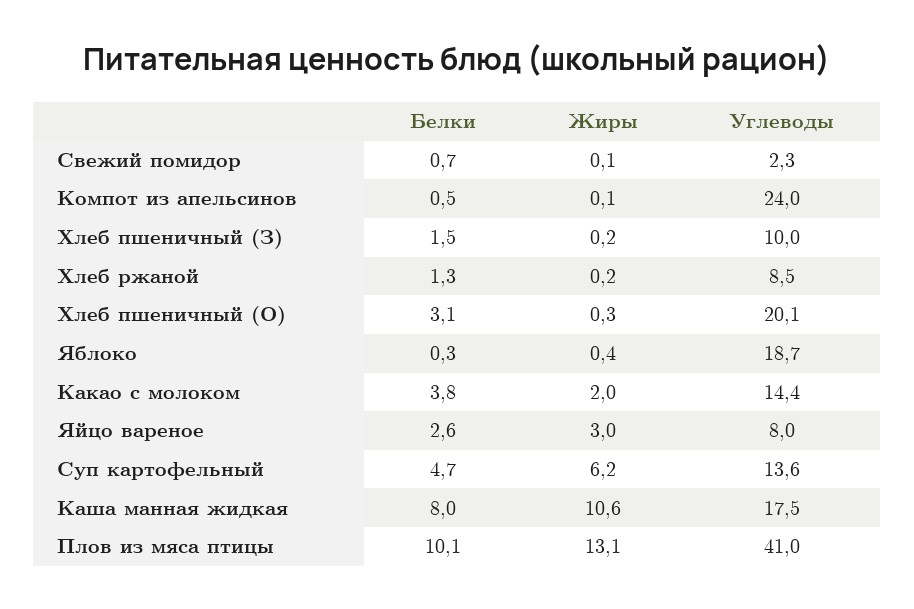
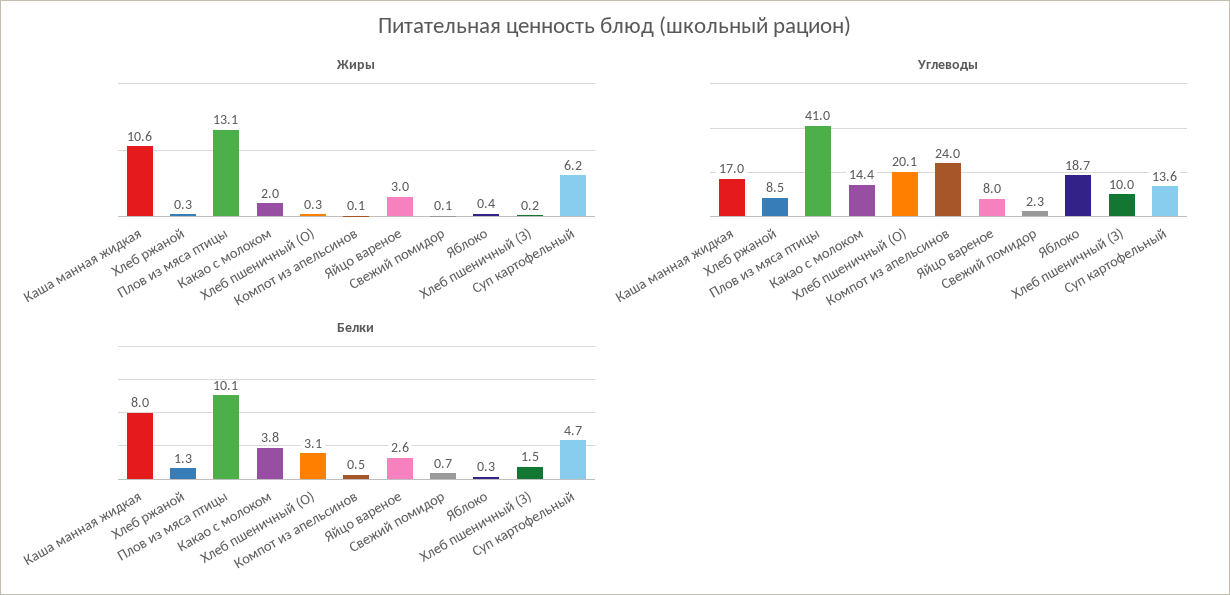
Жиры, Хлеб ржаной: 0.2 -> 0.3
Углеводы, Каша манная жидкая: 17.5 -> 17

